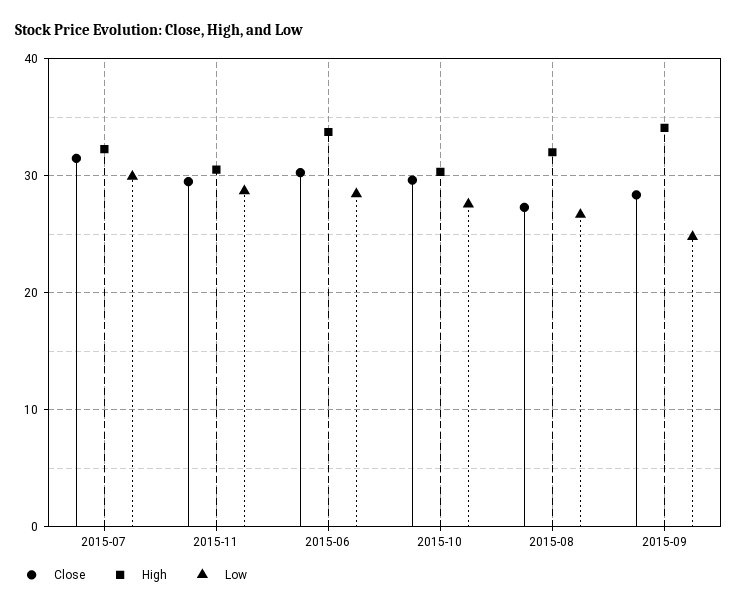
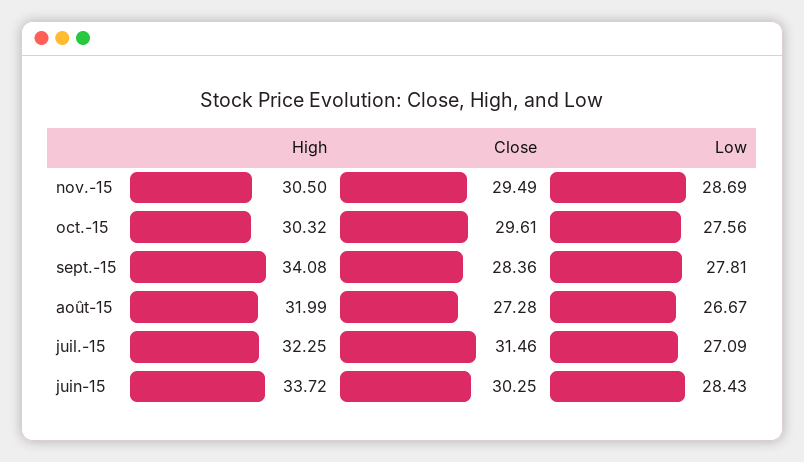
Low, 2015-07: 30 -> 27.09
Low, 2015-09: 25 -> 27.81

